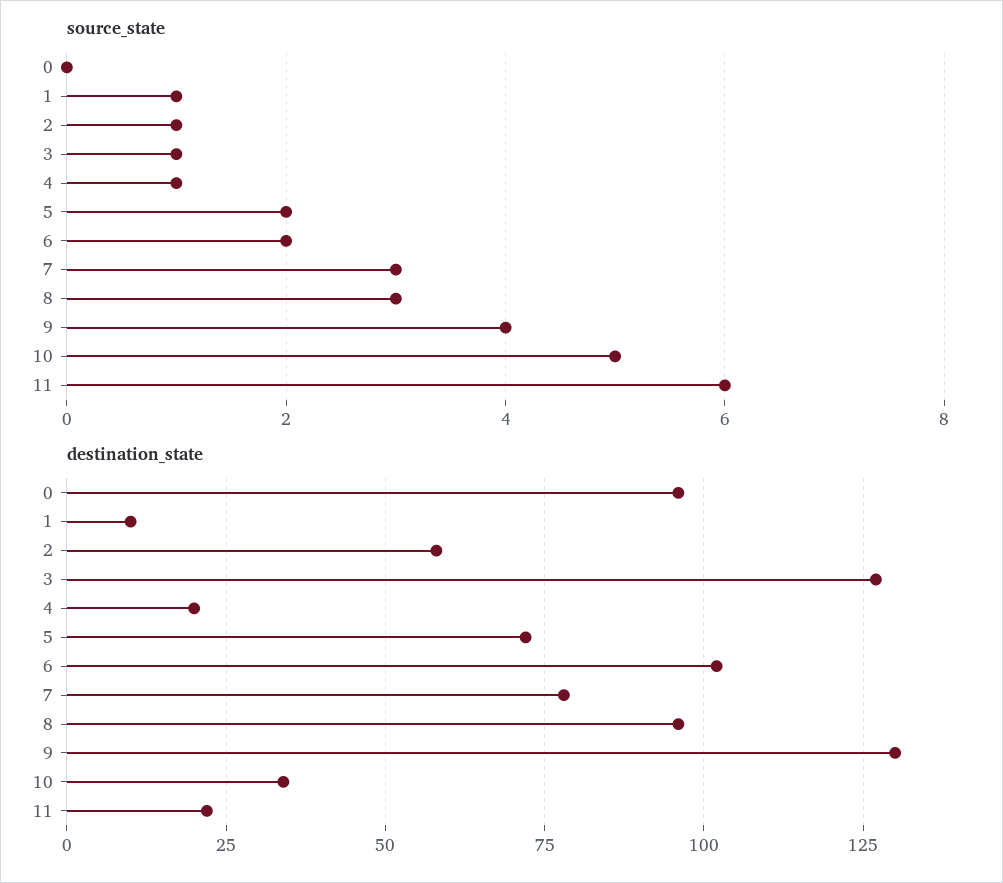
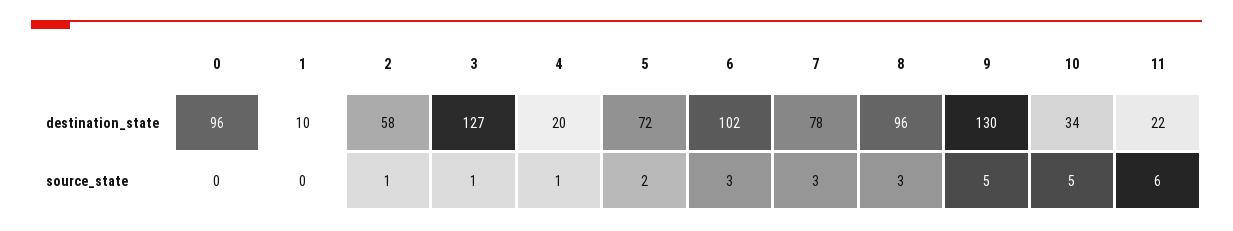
source_state, 1: 1 -> 0
source_state, 6: 2 -> 3
source_state, 9: 4 -> 5

